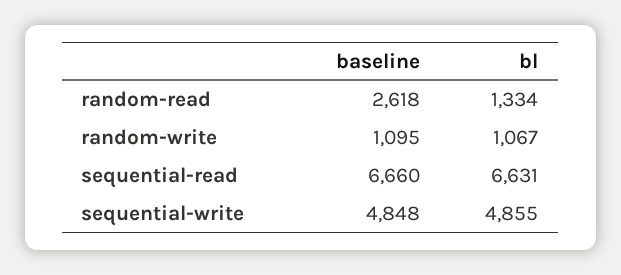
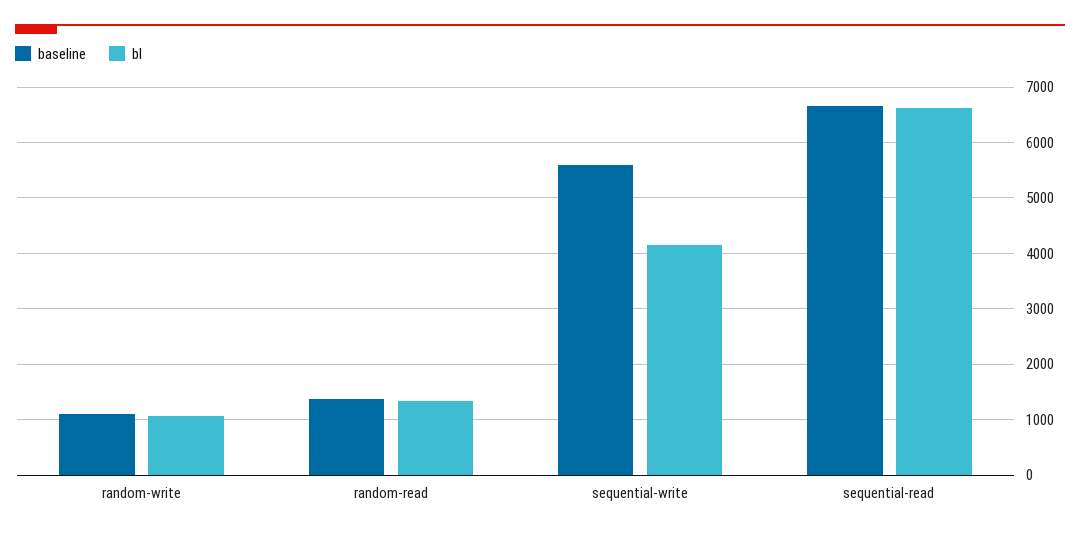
baseline, random-read: 2618 -> 1400
baseline, sequential-write: 4848 -> 5600
bl, sequential-write: 4855 -> 4200

